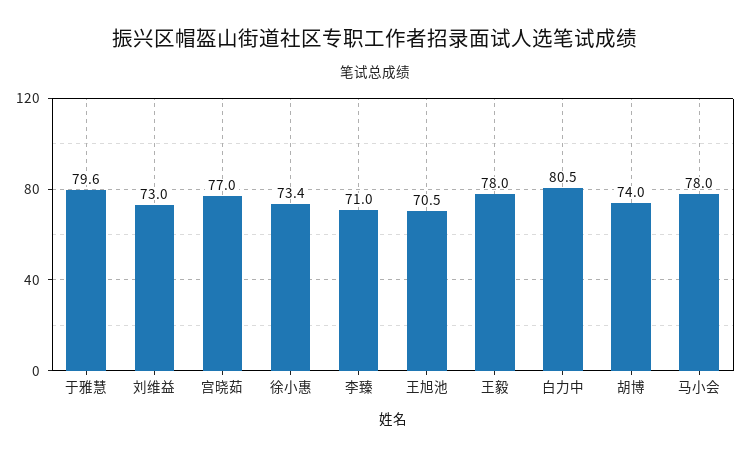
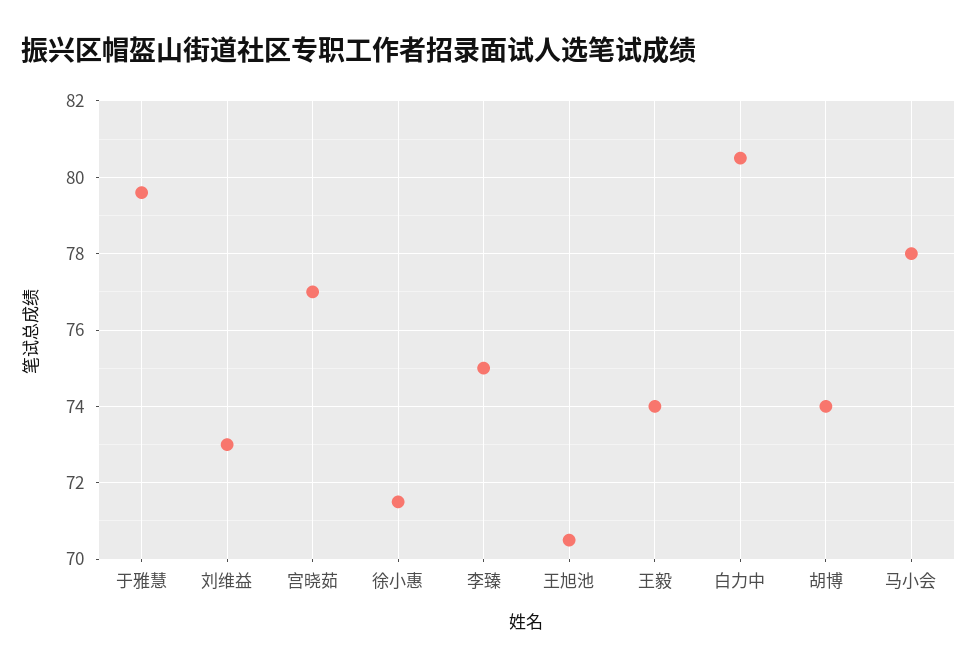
徐小惠: 73.4 -> 71.5
李臻: 71 -> 75
王毅: 78 -> 74

